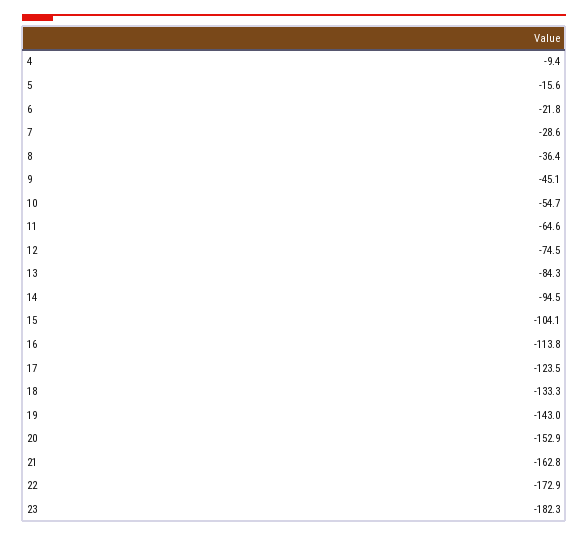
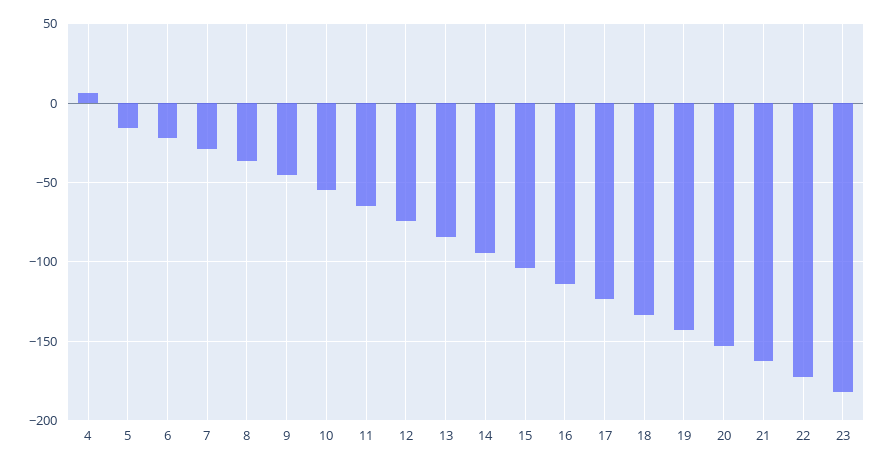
4: -9.4 -> 5

